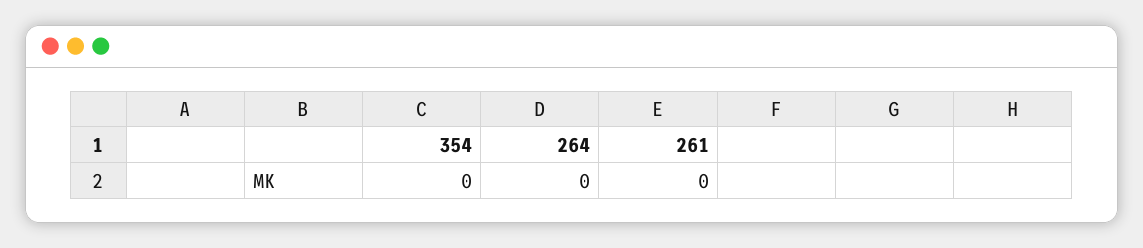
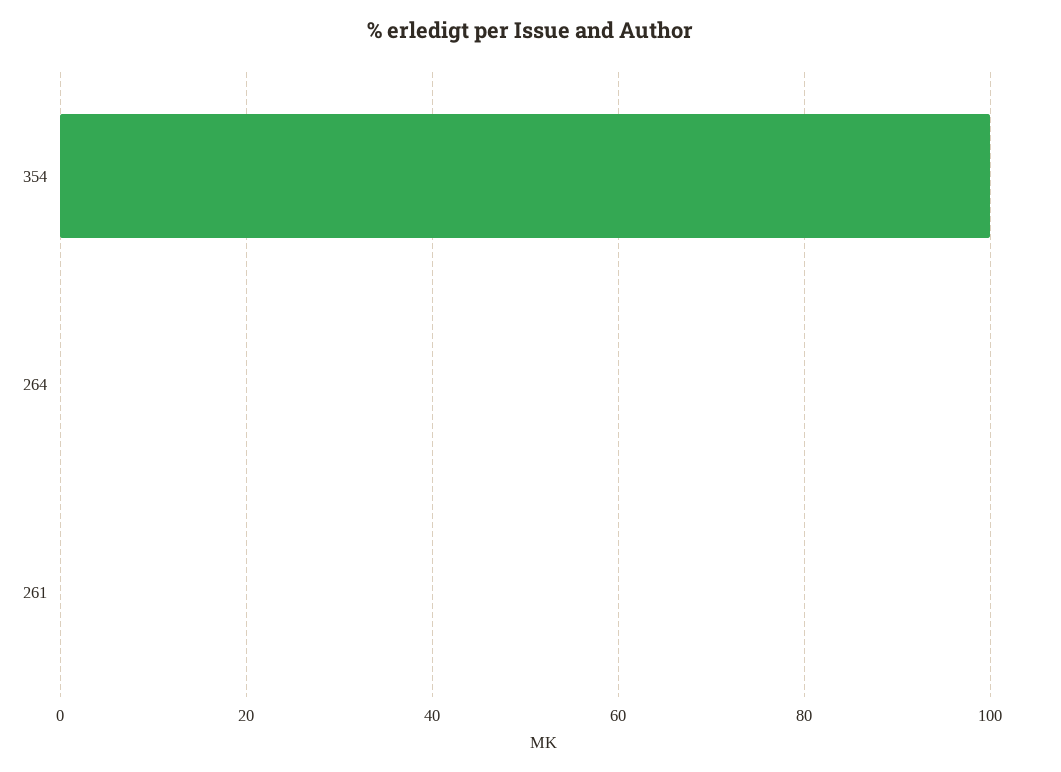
354: 0 -> 100

